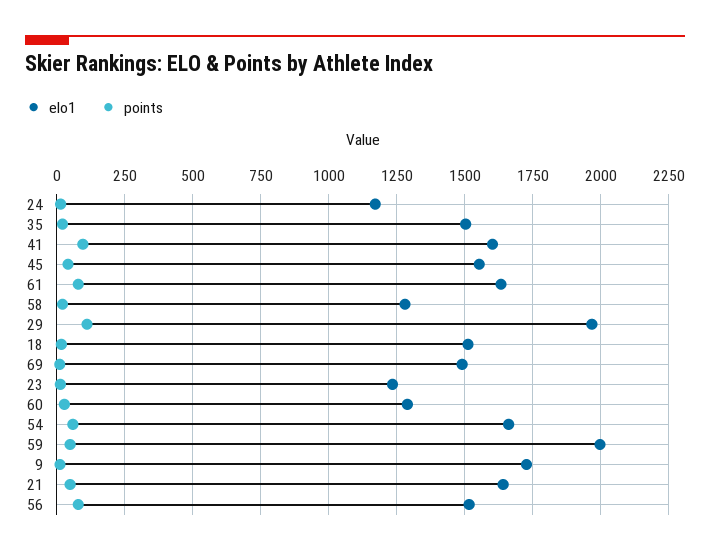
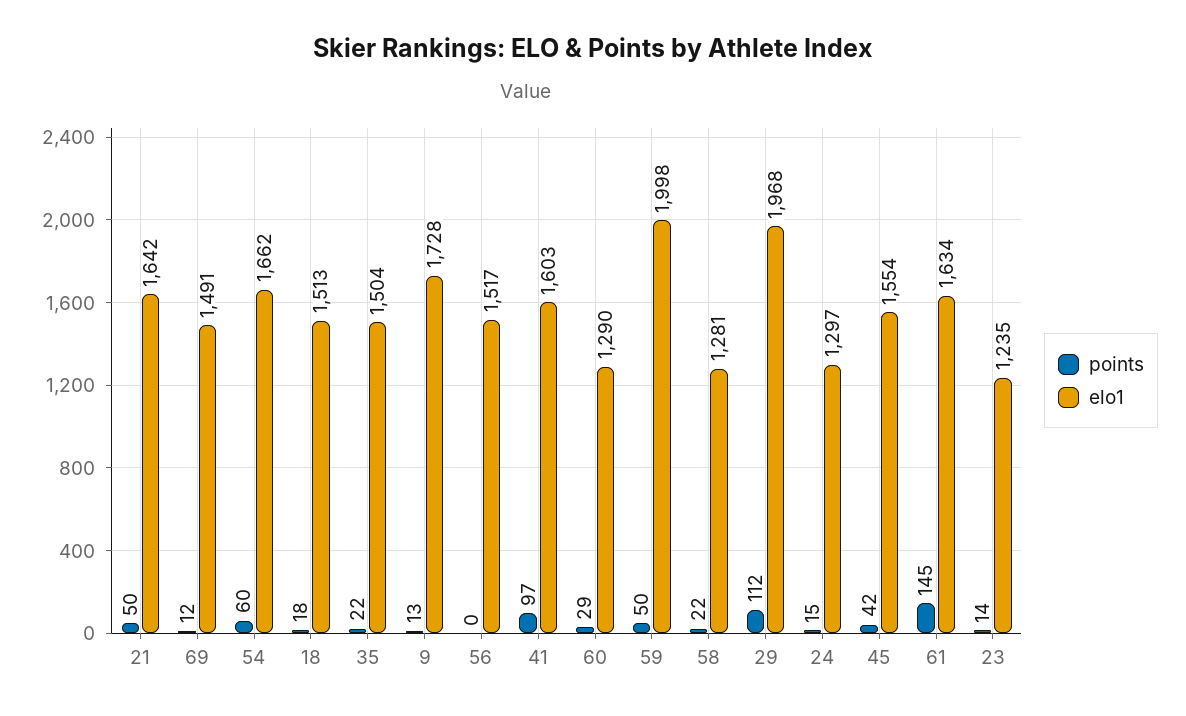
elo1, 24: 1175 -> 1297
points, 61: 75 -> 145
points, 56: 75 -> 0

